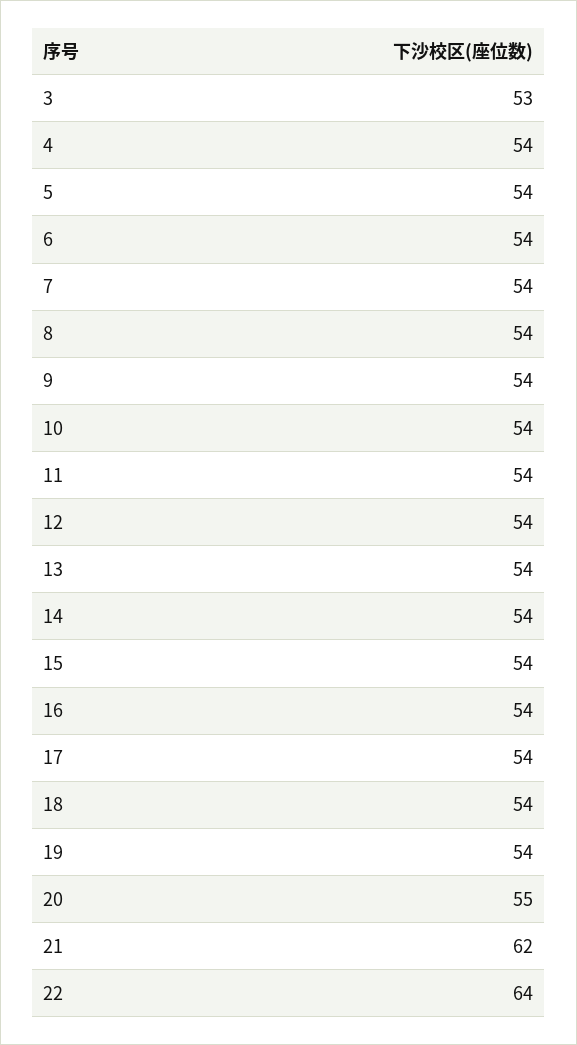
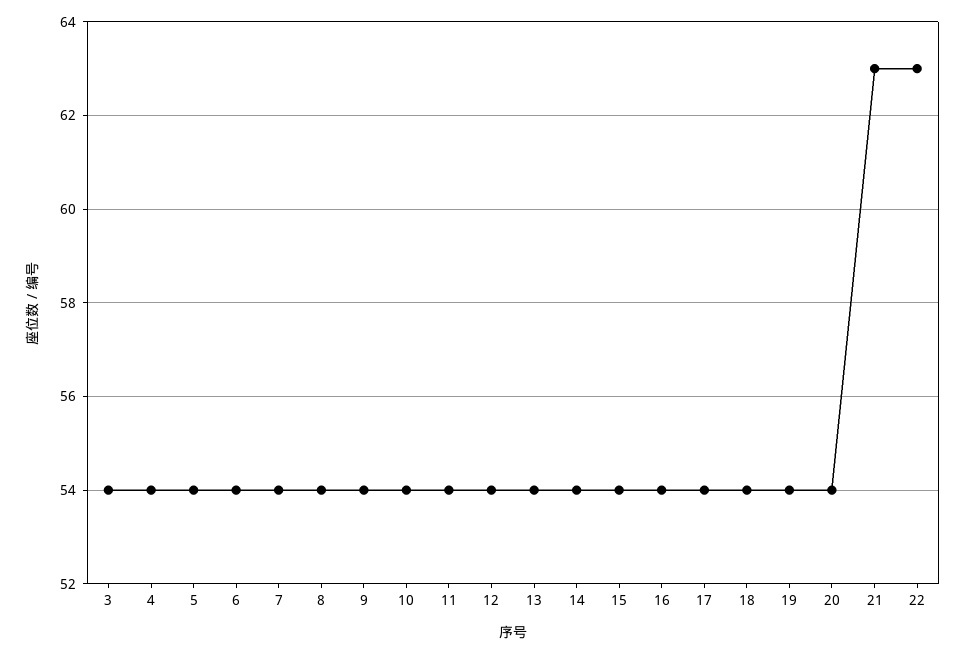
3: 53 -> 54
20: 55 -> 54
21: 62 -> 63
22: 64 -> 63

